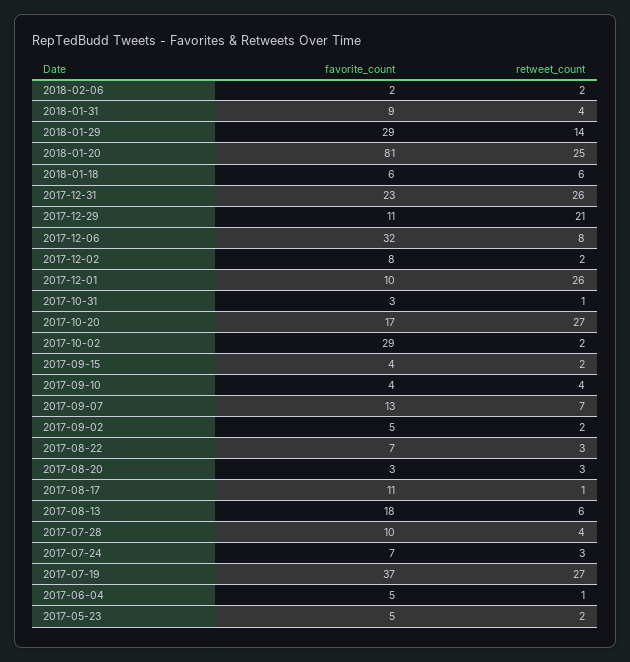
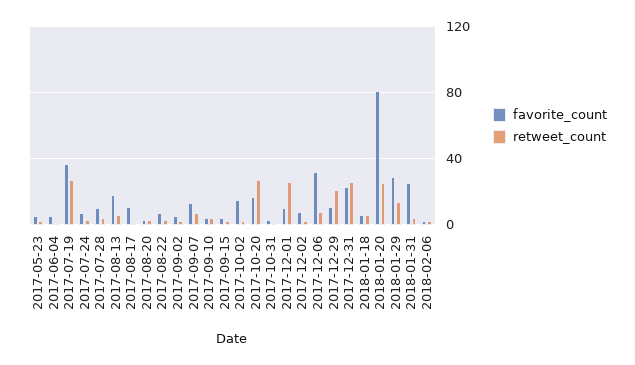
favorite_count, 2018-01-31: 9 -> 25
favorite_count, 2017-10-02: 29 -> 15

